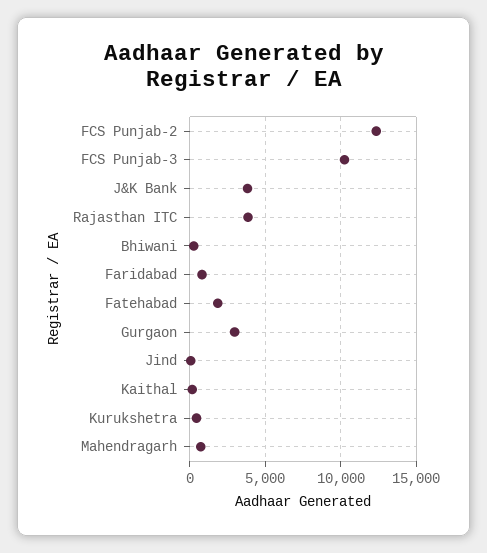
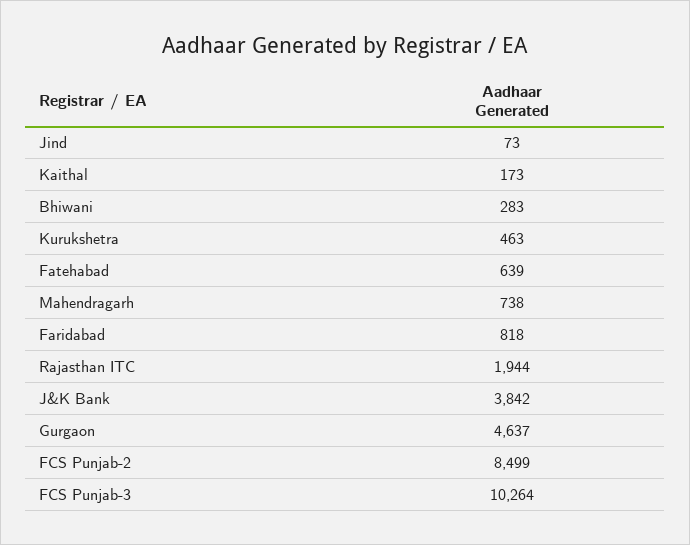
FCS Punjab-2: 12500 -> 8499
Rajasthan ITC: 4000 -> 1944
Fatehabad: 2000 -> 639
Gurgaon: 3000 -> 4637

